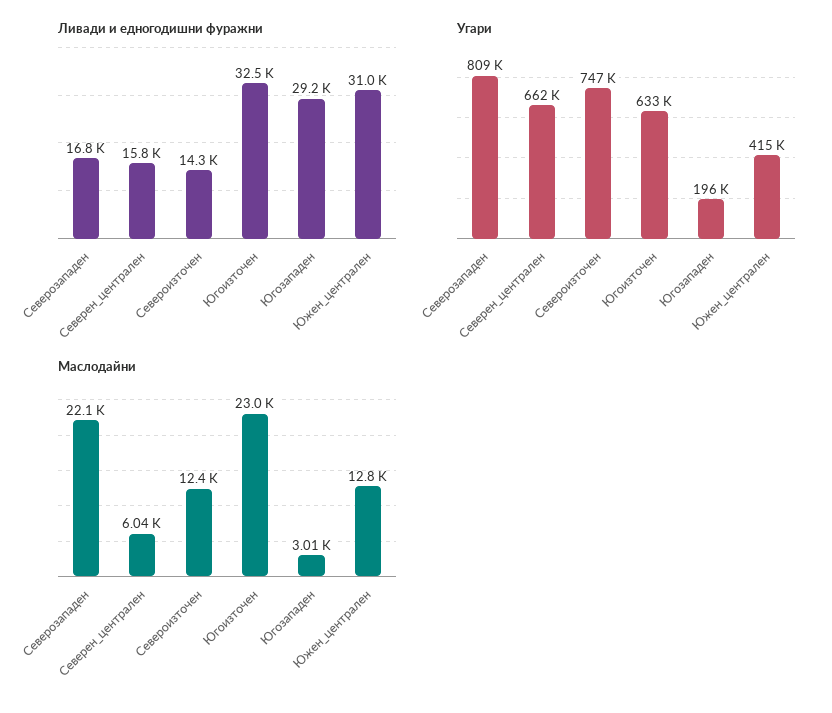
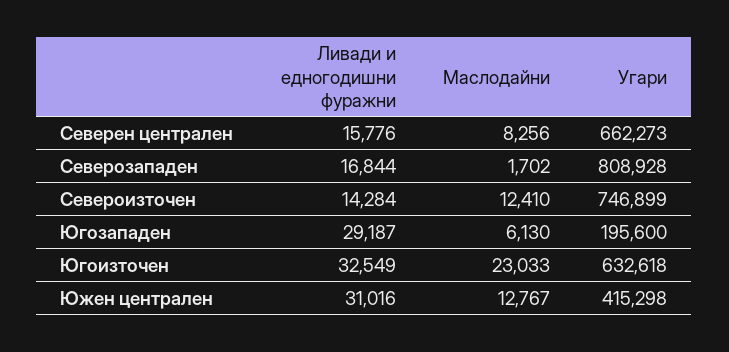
Маслодайни, Северозападен: 22100 -> 1702
Маслодайни, Северен_централен: 6040 -> 8256
Маслодайни, Югозападен: 3010 -> 6130

